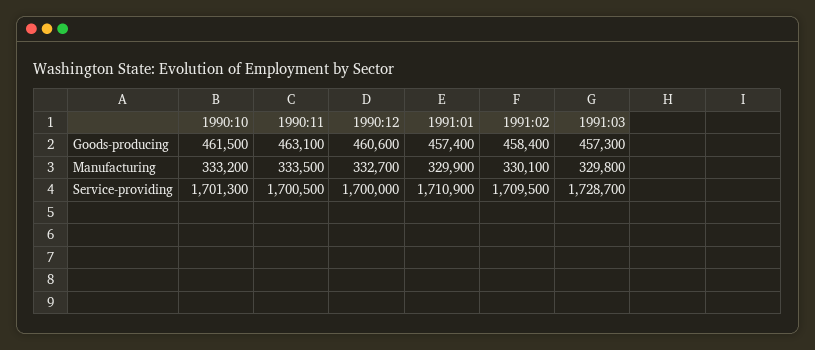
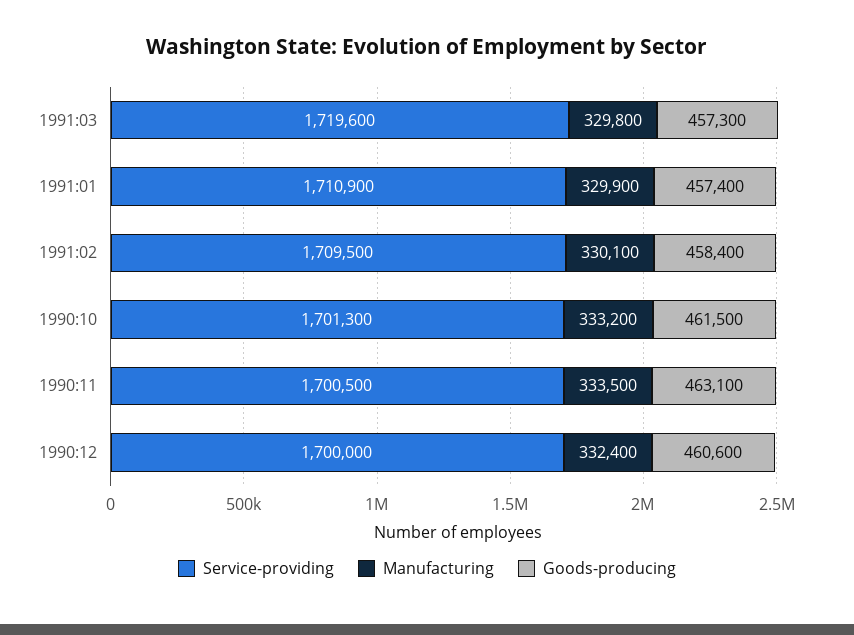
Manufacturing, 1990:12: 332700 -> 332400
Service-providing, 1991:03: 1728700 -> 1719600

